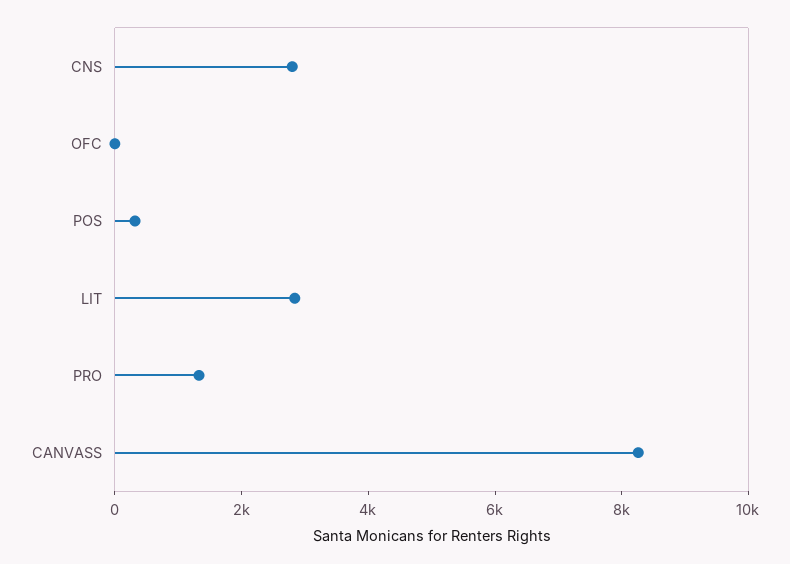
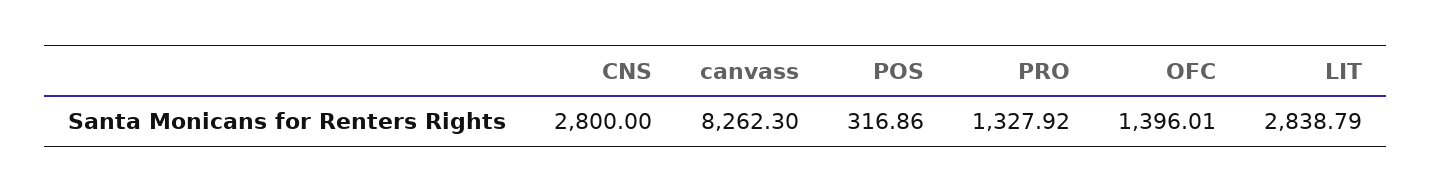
OFC: 0 -> 1396.01

